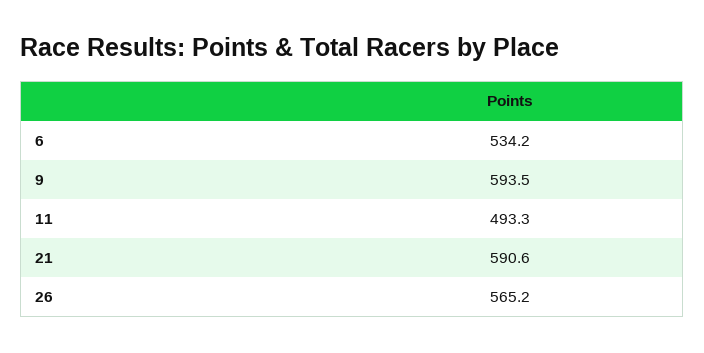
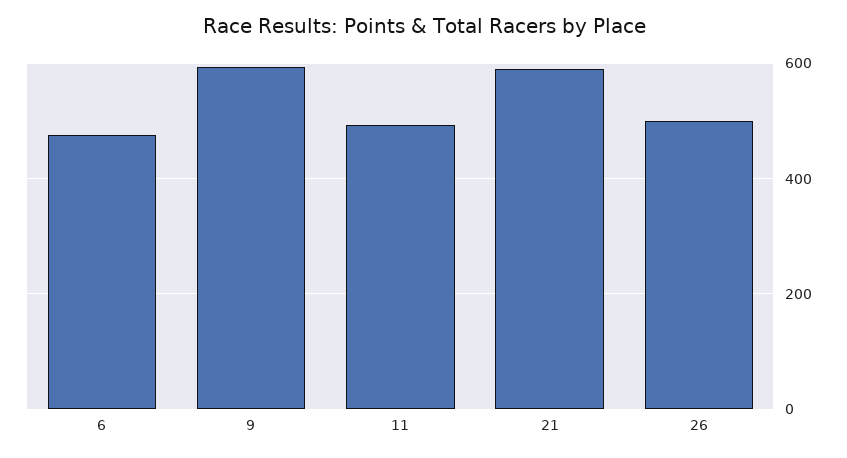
6: 534.2 -> 480
26: 565.2 -> 500

